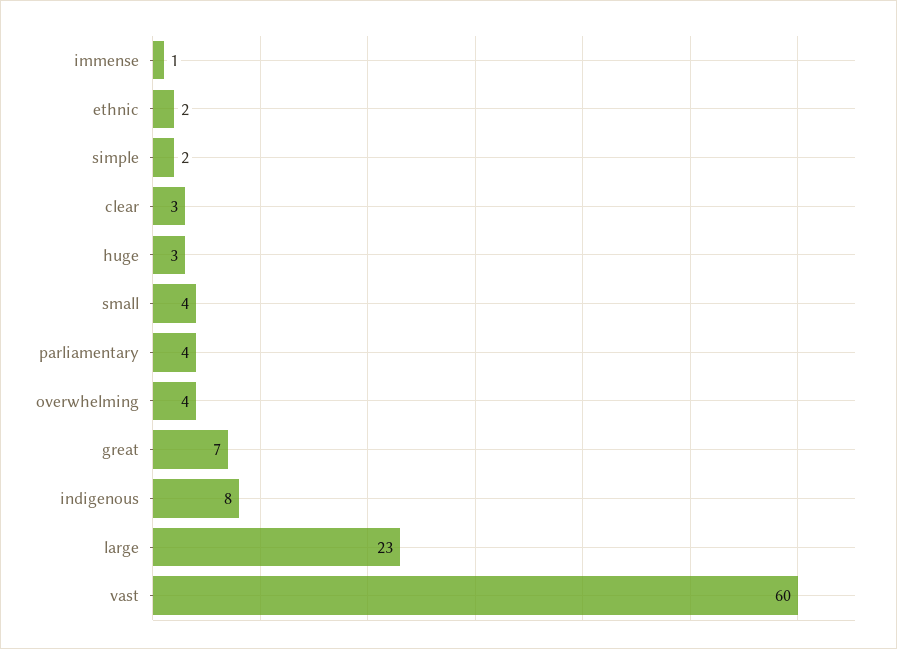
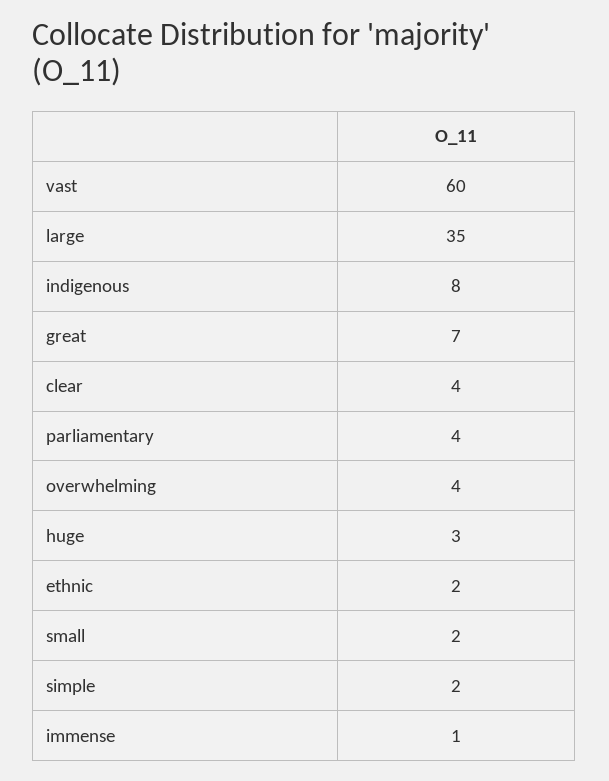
clear: 3 -> 4
small: 4 -> 2
large: 23 -> 35

